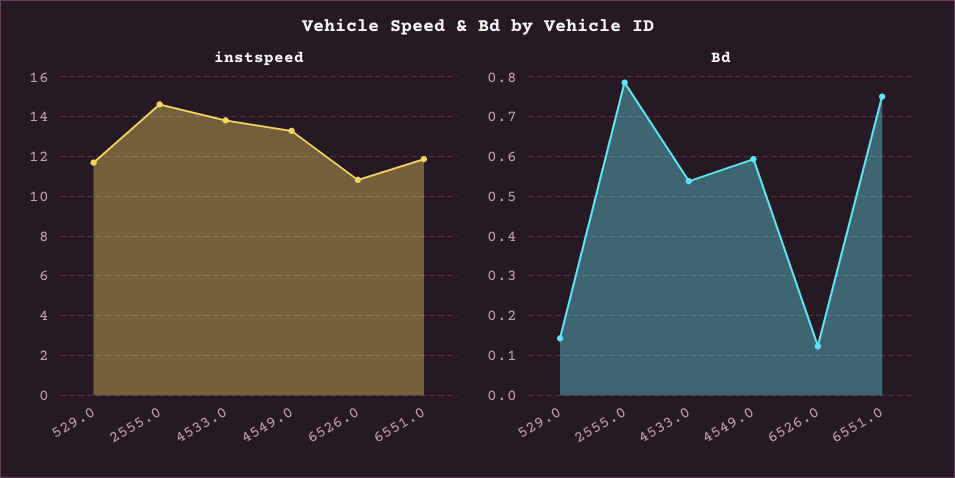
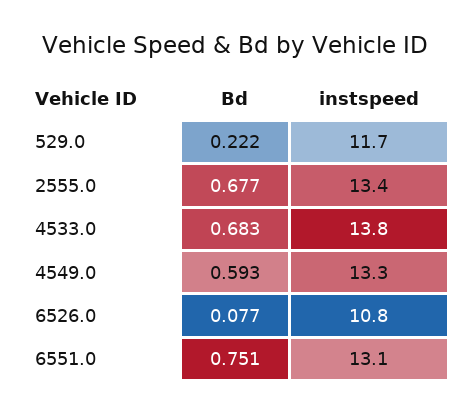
instspeed, 2555.0: 14.5 -> 13.4
instspeed, 6551.0: 12 -> 13.1
Bd, 529.0: 0.14 -> 0.222
Bd, 2555.0: 0.78 -> 0.677
Bd, 4533.0: 0.54 -> 0.683
Bd, 6526.0: 0.12 -> 0.077

